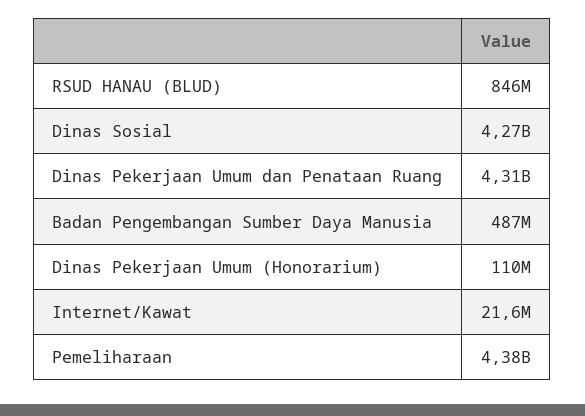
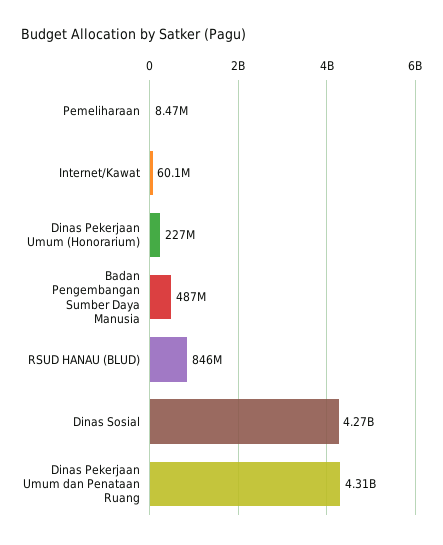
Dinas Pekerjaan Umum (Honorarium): 110000000 -> 227000000
Internet/Kawat: 21600000 -> 60100000
Pemeliharaan: 4380000000 -> 8470000

